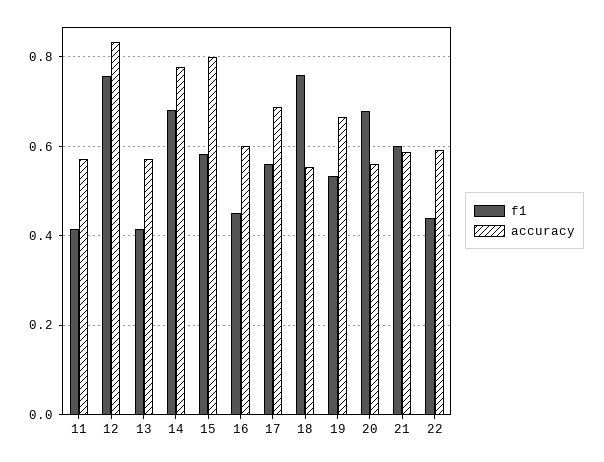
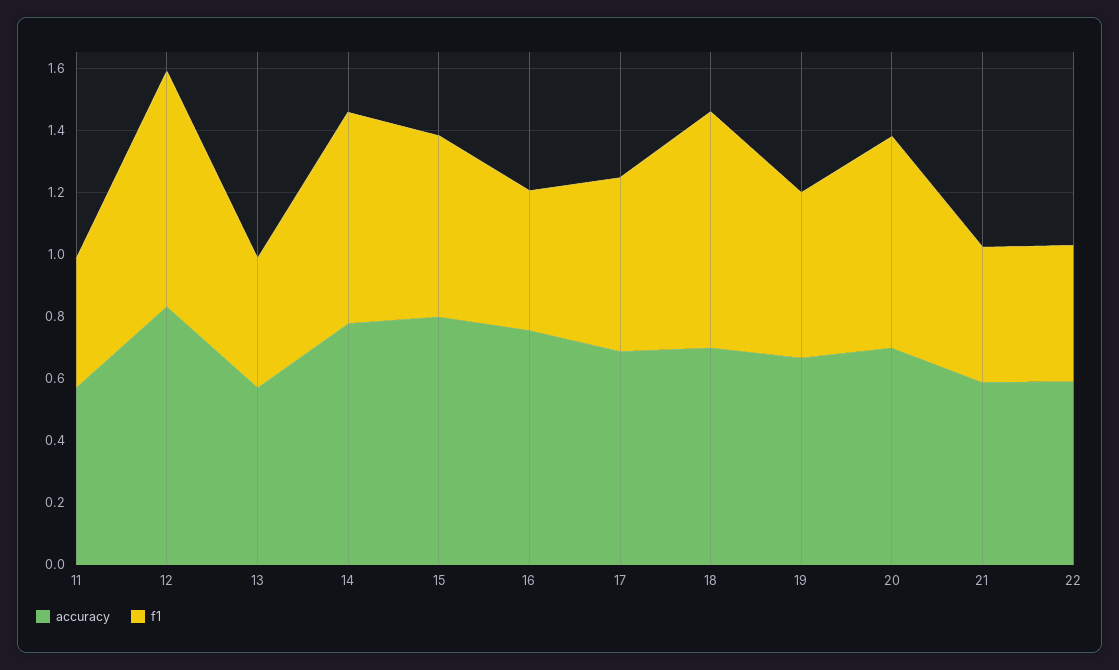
accuracy, 16: 0.6 -> 0.75
accuracy, 18: 0.56 -> 0.7
accuracy, 20: 0.56 -> 0.7
f1, 21: 0.6 -> 0.45

